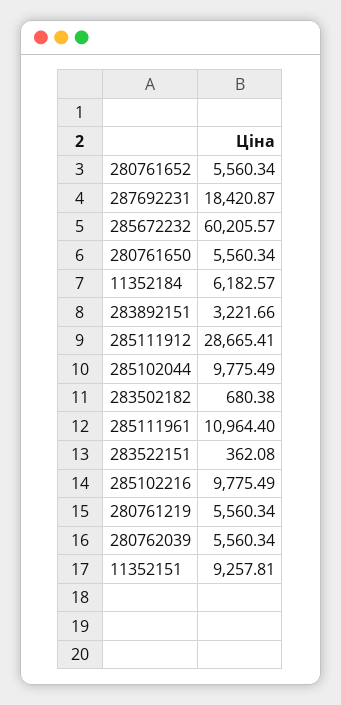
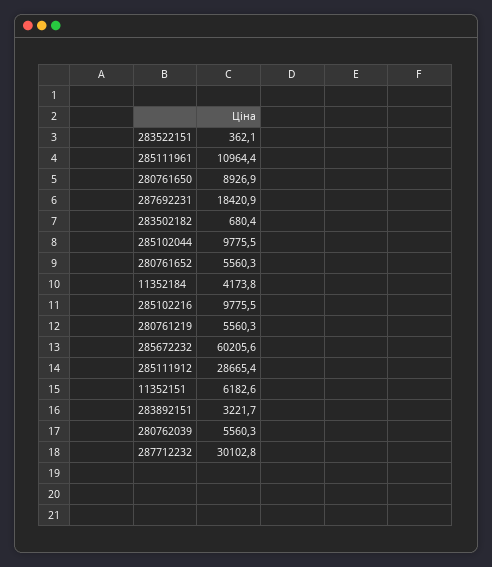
280761650: 5560.34 -> 8926.9
11352184: 6182.57 -> 4173.8
11352151: 9257.81 -> 6182.6
287712232: none -> 30102.8

